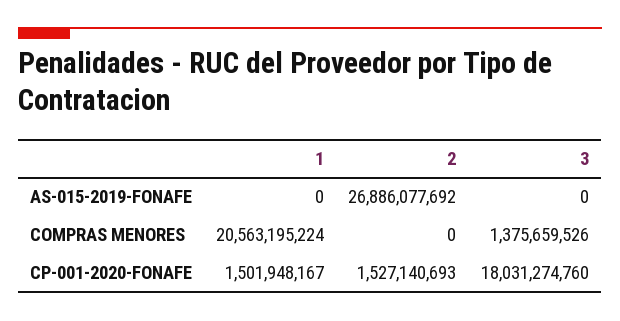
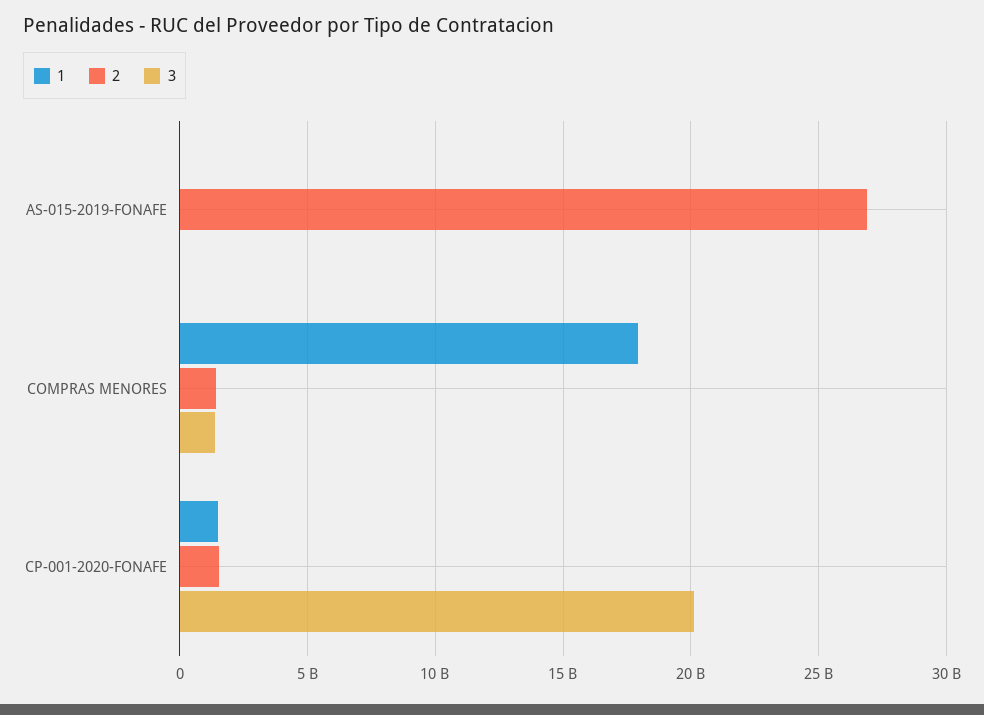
1, COMPRAS MENORES: 20563195224 -> 18000000000
2, COMPRAS MENORES: 0 -> 1500000000
3, CP-001-2020-FONAFE: 18031274760 -> 20000000000

